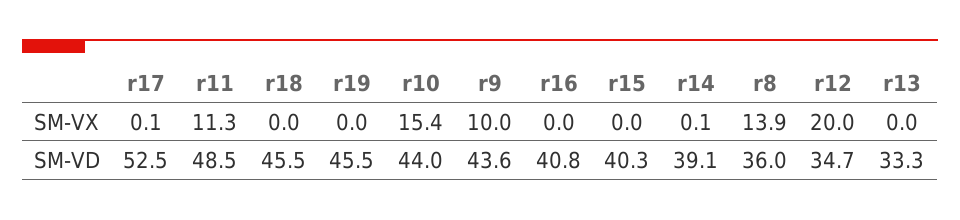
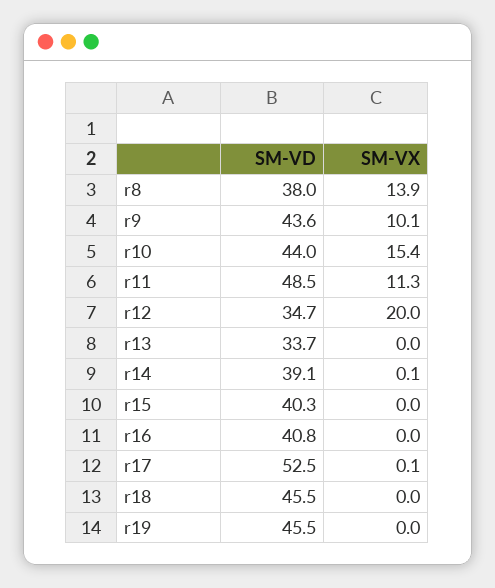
r9, SM-VX: 10 -> 10.1
r8, SM-VD: 36 -> 38
r13, SM-VD: 33.3 -> 33.7

